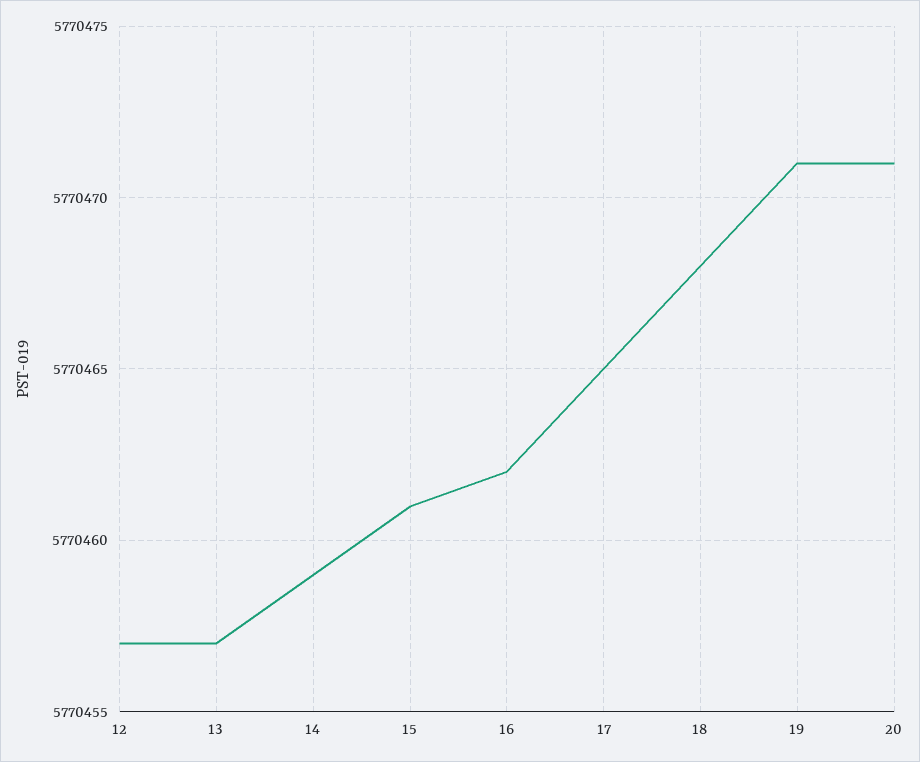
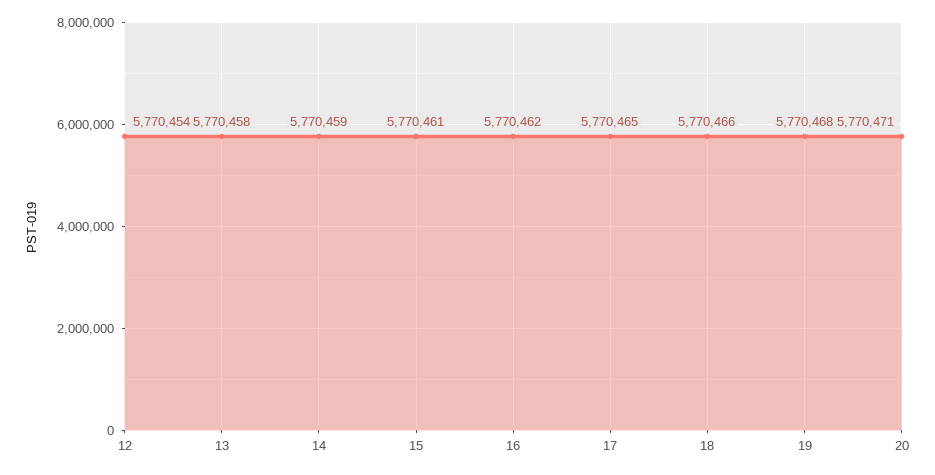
12: 5770457 -> 5770454
13: 5770457 -> 5770458
18: 5770468 -> 5770466
19: 5770471 -> 5770468

